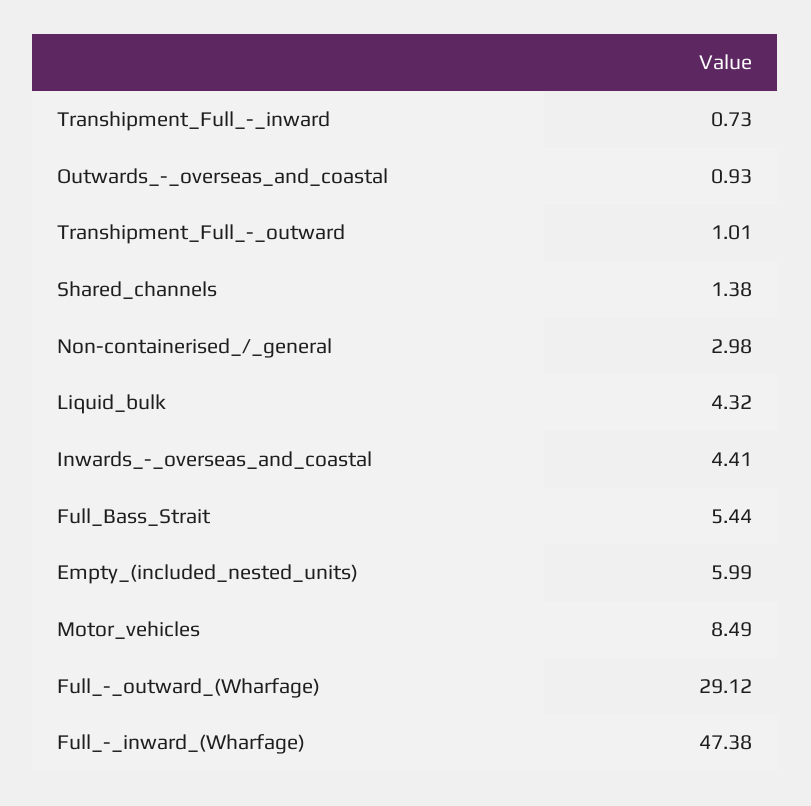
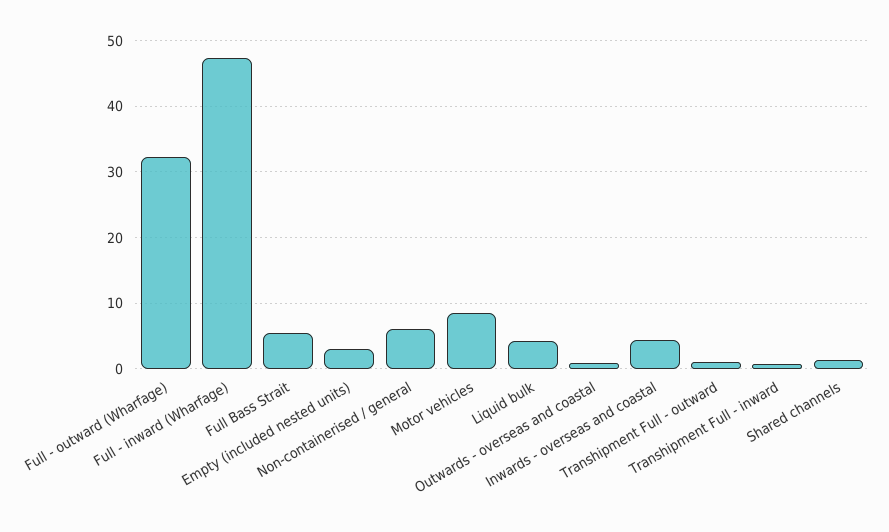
Non-containerised_/_general: 2.98 -> 6
Empty_(included_nested_units): 5.99 -> 3
Full_-_outward_(Wharfage): 29.12 -> 32

